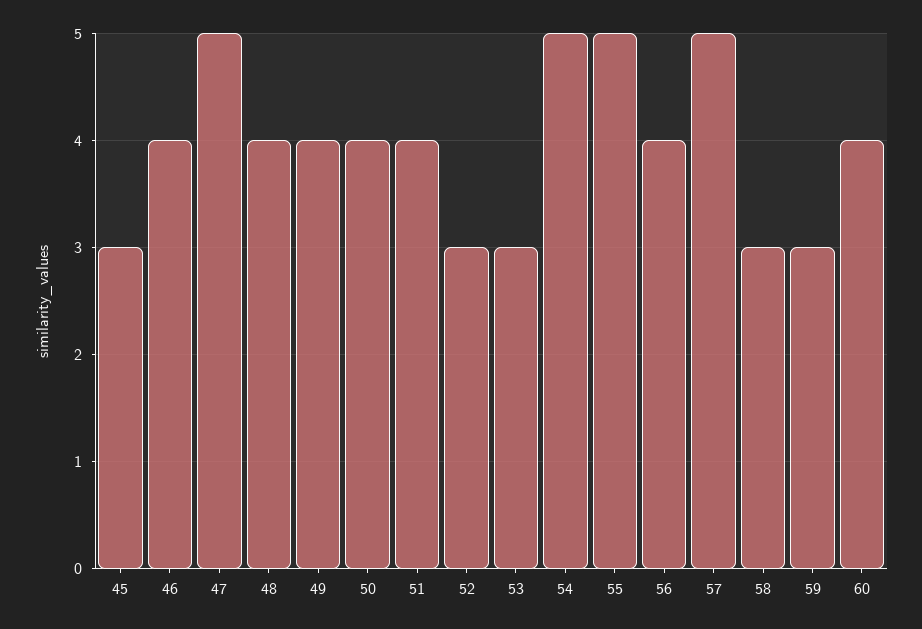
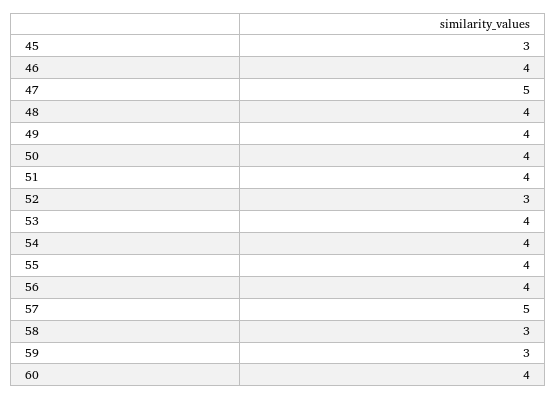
53: 3 -> 4
54: 5 -> 4
55: 5 -> 4

